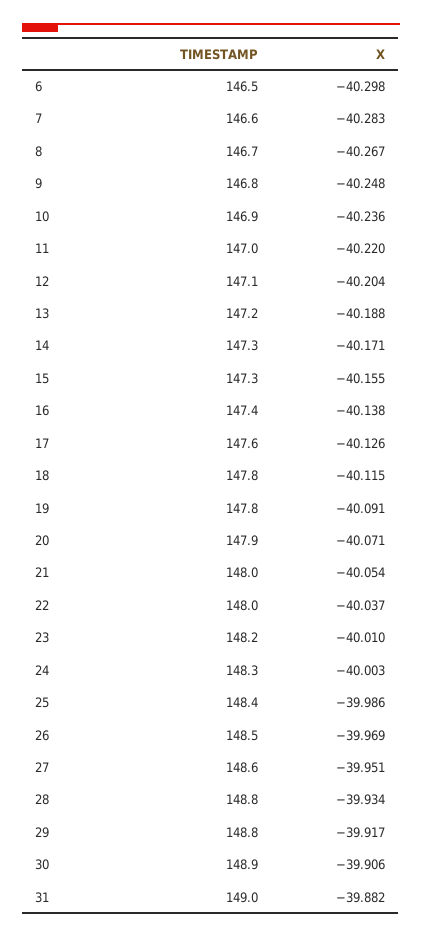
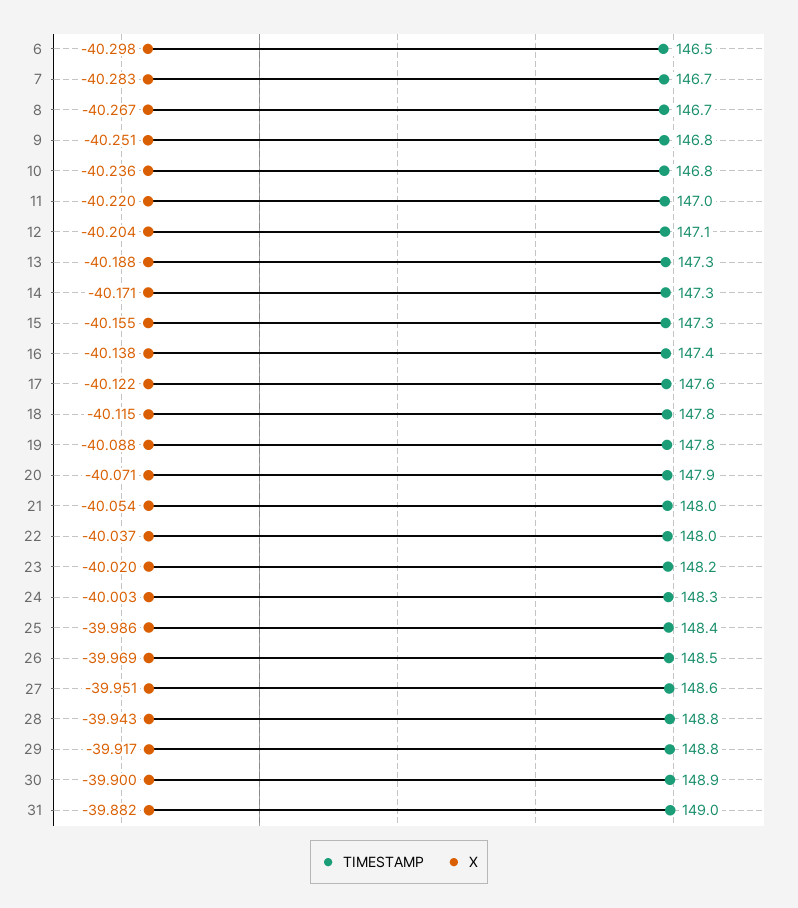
TIMESTAMP, 7: 146.6 -> 146.7
X, 9: -40.248 -> -40.251
TIMESTAMP, 10: 146.9 -> 146.8
TIMESTAMP, 13: 147.2 -> 147.3
X, 17: -40.126 -> -40.122
X, 19: -40.091 -> -40.088
X, 23: -40.01 -> -40.02
X, 28: -39.934 -> -39.943
X, 30: -39.906 -> -39.9

